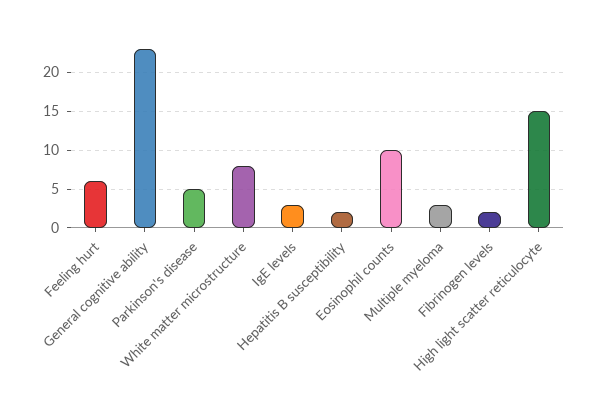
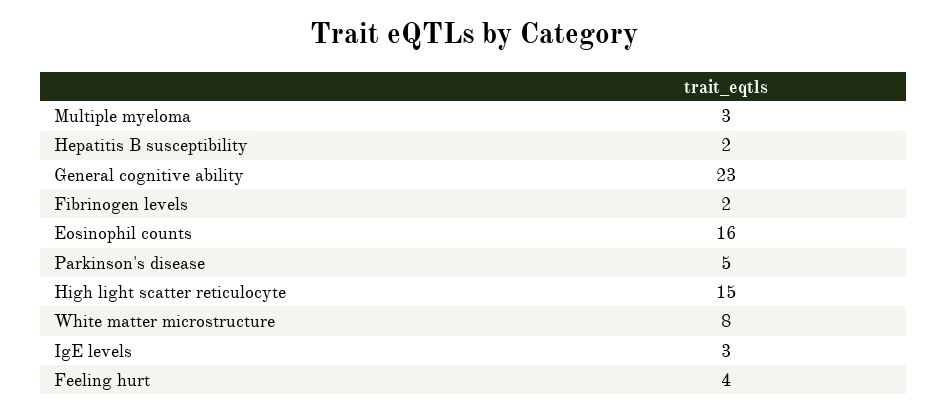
Feeling hurt: 6 -> 4
Eosinophil counts: 10 -> 16

